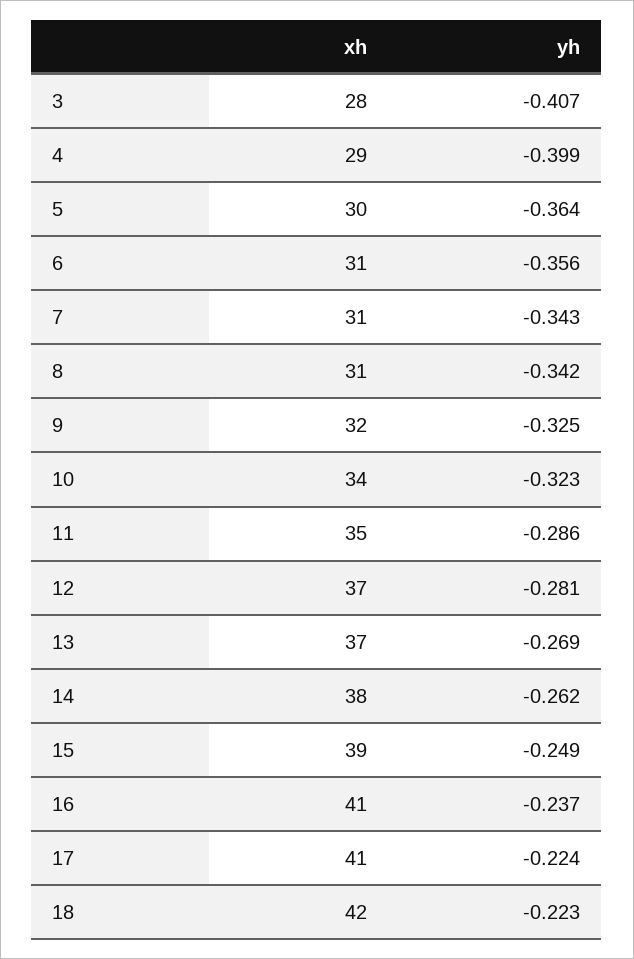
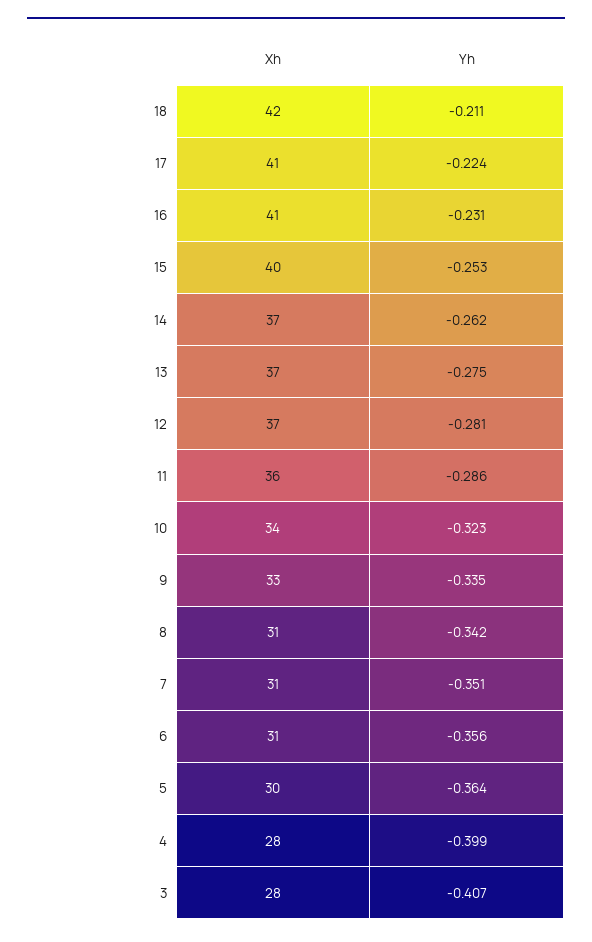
xh, 4: 29 -> 28
yh, 7: -0.343 -> -0.351
xh, 9: 32 -> 33
yh, 9: -0.325 -> -0.335
xh, 11: 35 -> 36
yh, 13: -0.269 -> -0.275
xh, 14: 38 -> 37
xh, 15: 39 -> 40
yh, 15: -0.249 -> -0.253
yh, 16: -0.237 -> -0.231
yh, 18: -0.223 -> -0.211

